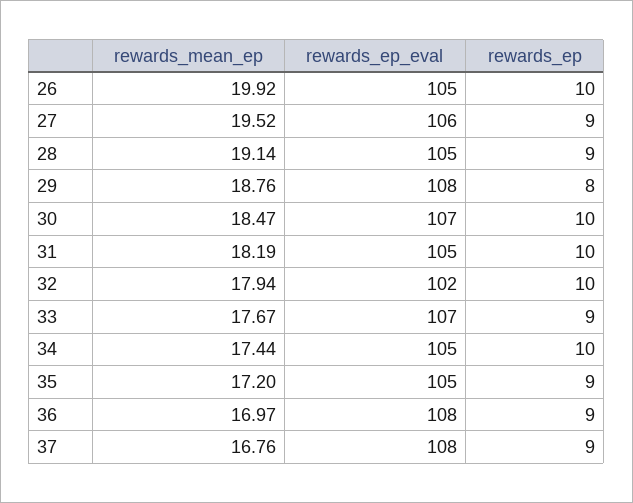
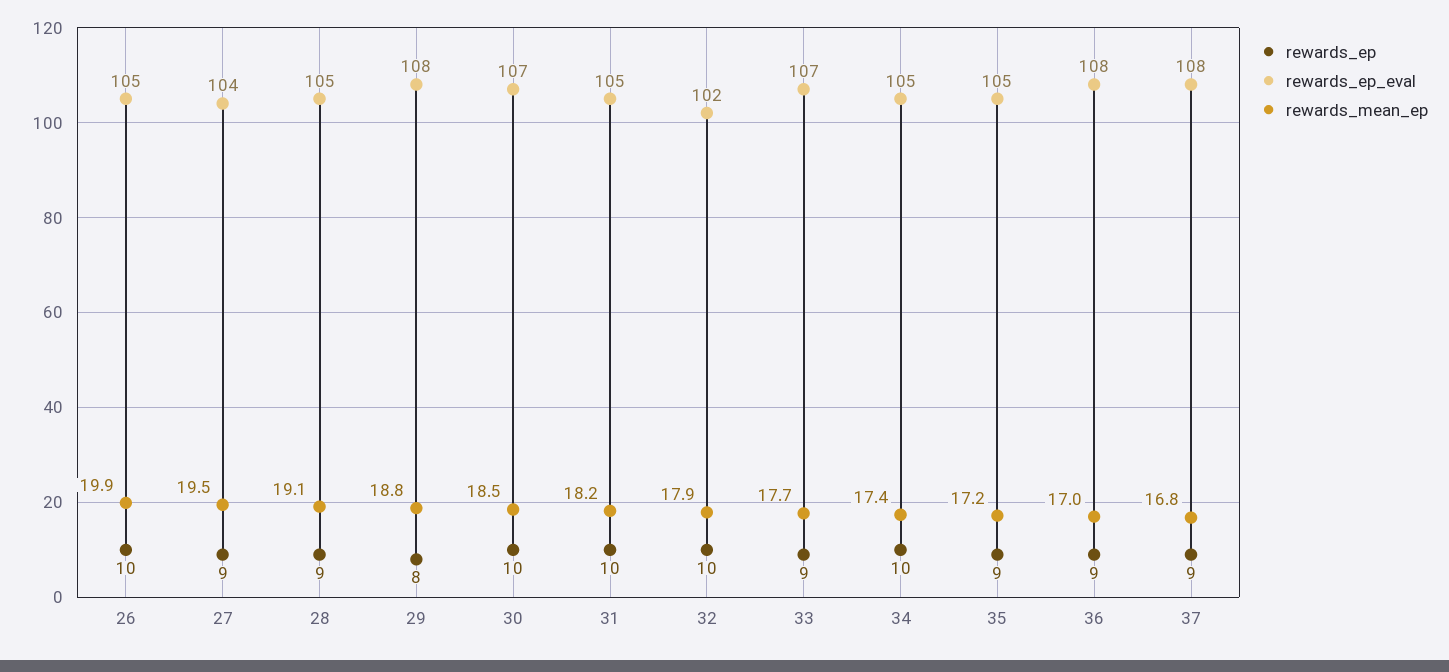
rewards_ep_eval, 27: 106 -> 104

